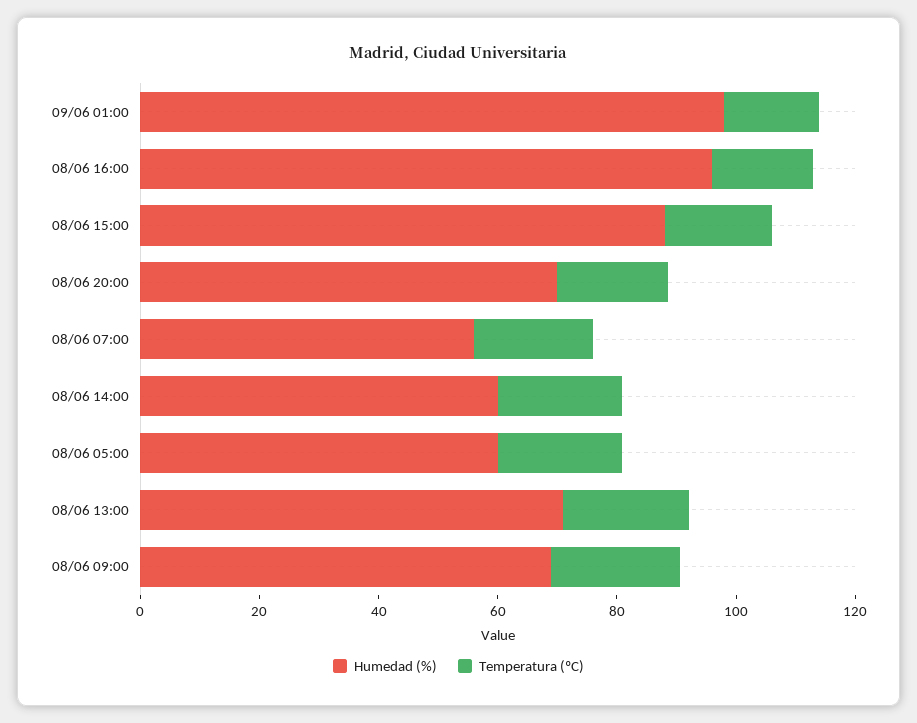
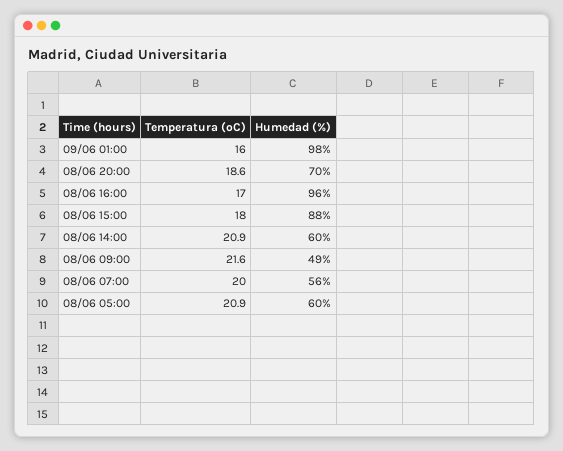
Humedad (%), 08/06 13:00: 70 -> none
Temperatura (ºC), 08/06 13:00: 20 -> none
Humedad (%), 08/06 09:00: 70 -> 49

